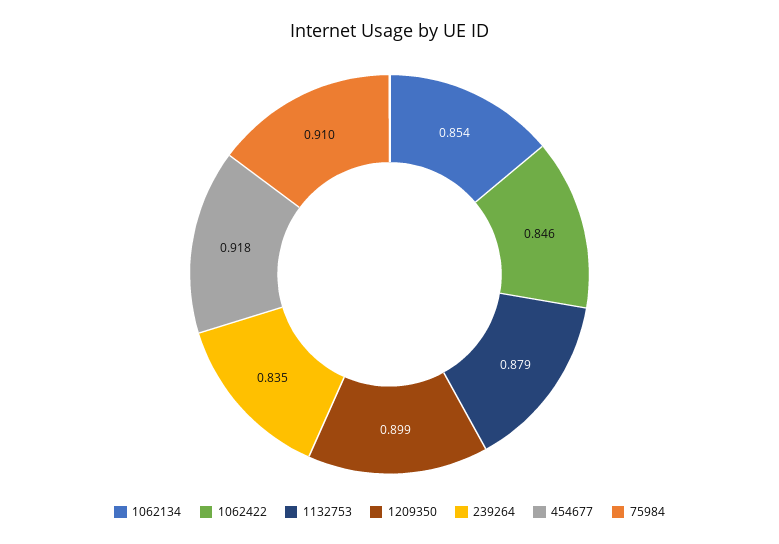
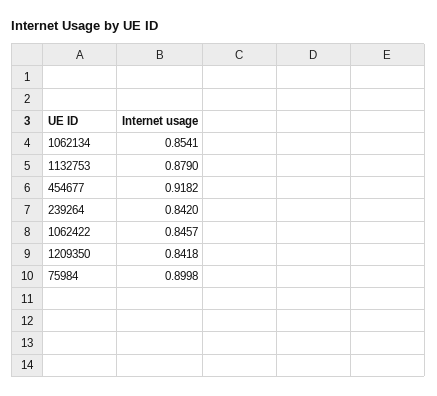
1209350: 0.899 -> 0.8418
239264: 0.835 -> 0.842
75984: 0.91 -> 0.8998

